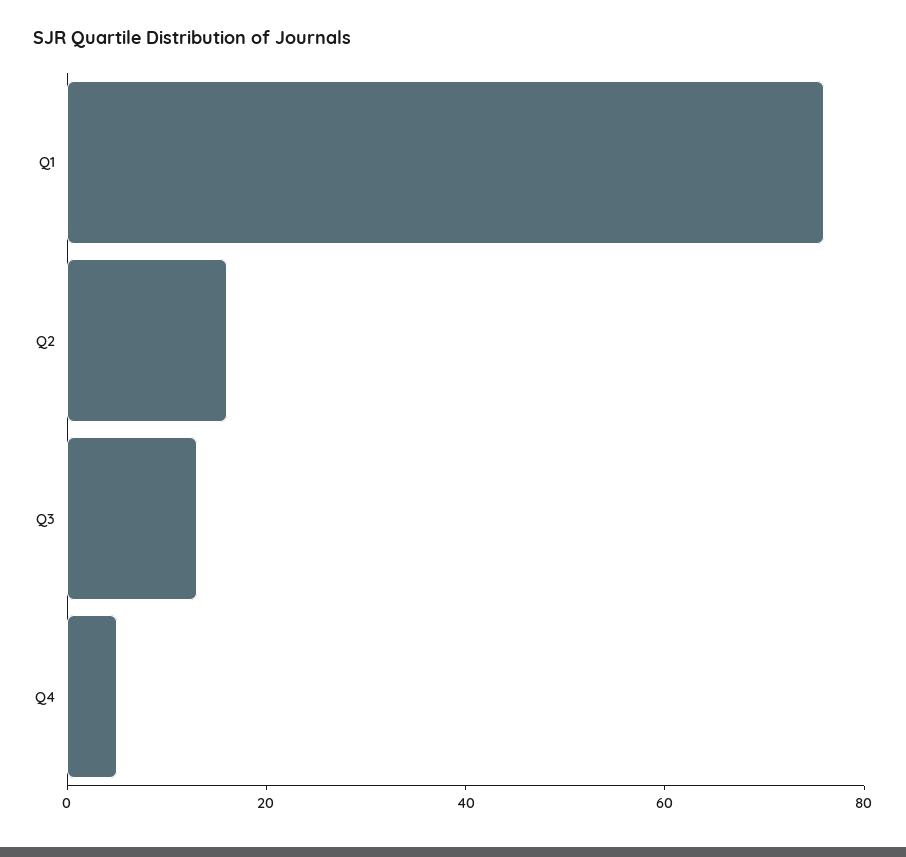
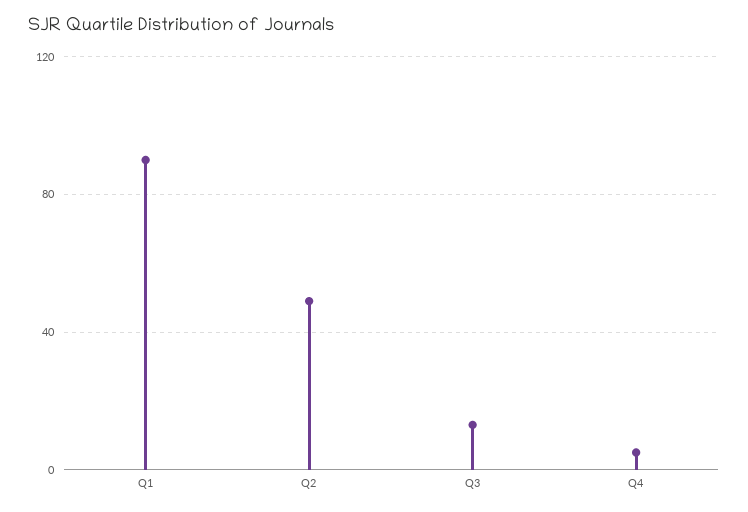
Q1: 75 -> 90
Q2: 15 -> 50

